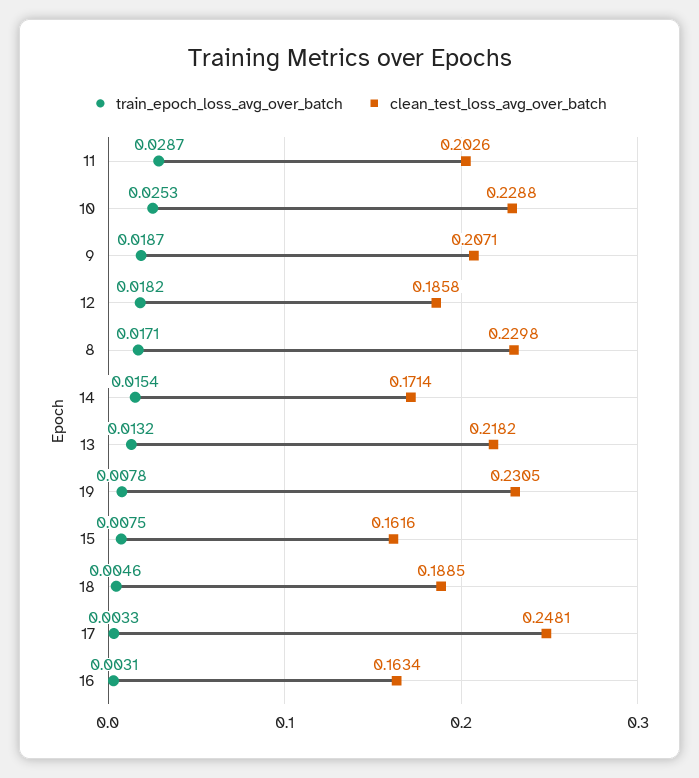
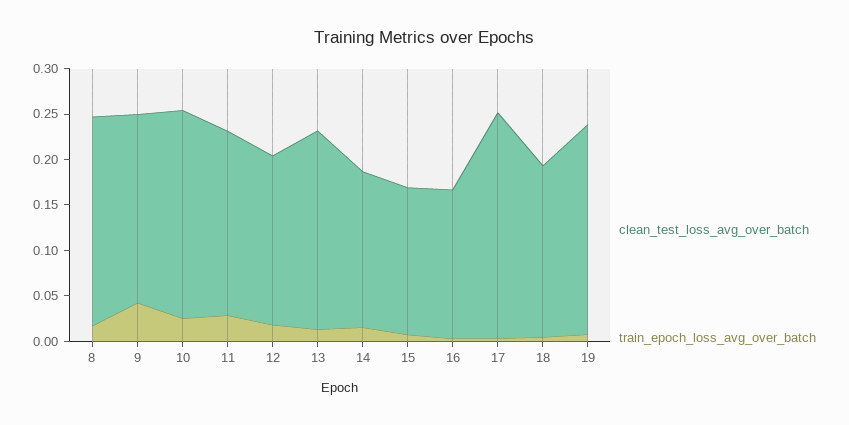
train_epoch_loss_avg_over_batch, 9: 0.0187 -> 0.04

